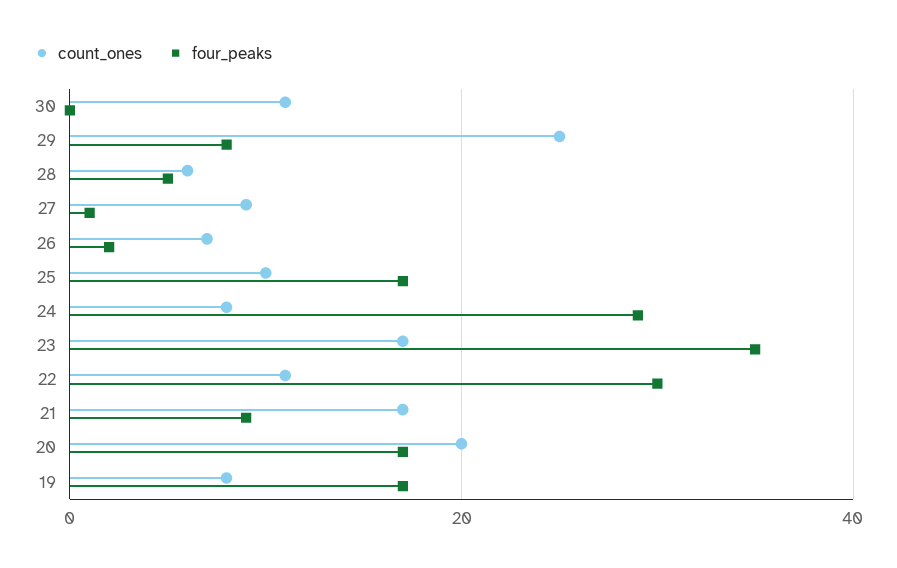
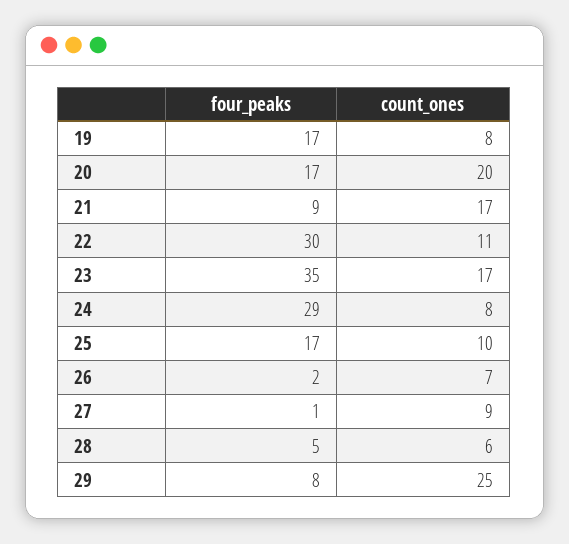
count_ones, 30: 10 -> none
four_peaks, 30: 0 -> none

